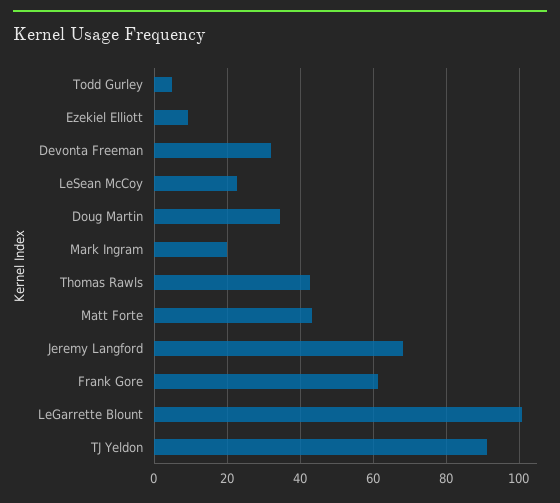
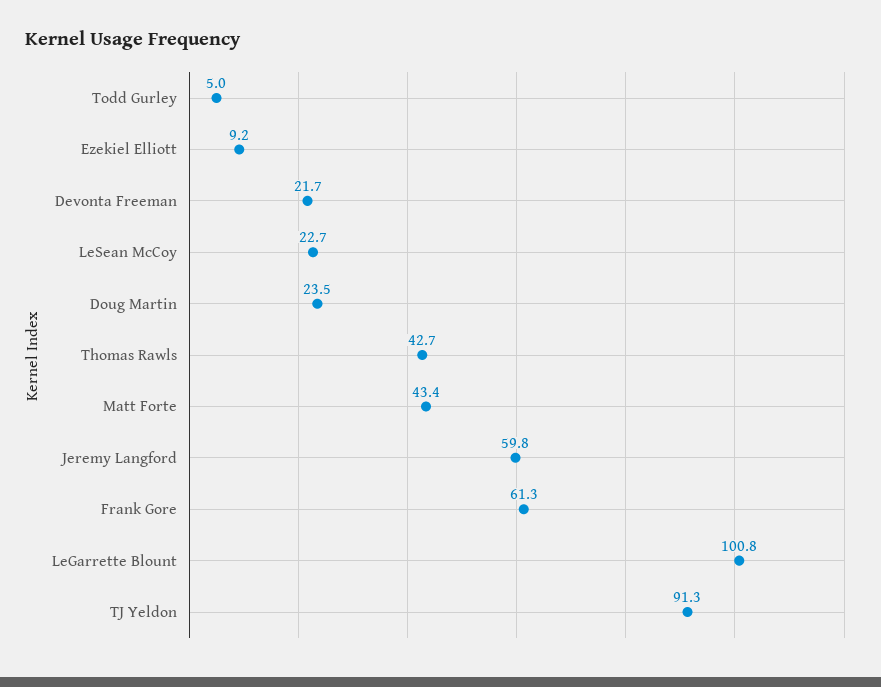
Devonta Freeman: 32 -> 21.7
Doug Martin: 34 -> 23.5
Mark Ingram: 20 -> none
Jeremy Langford: 68 -> 59.8

